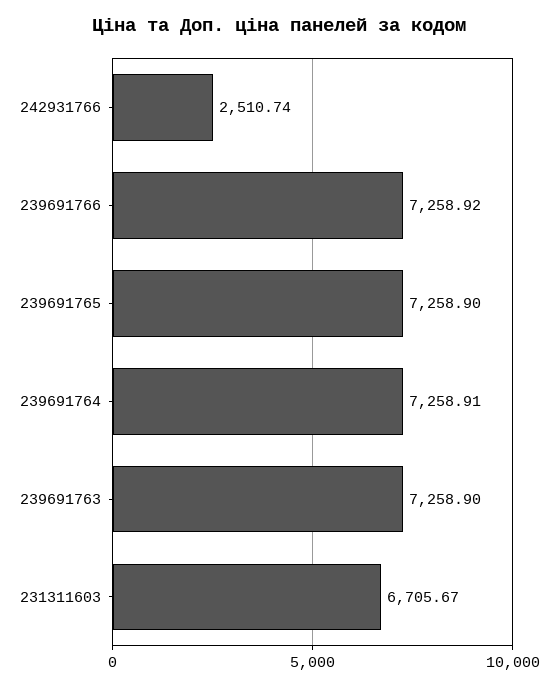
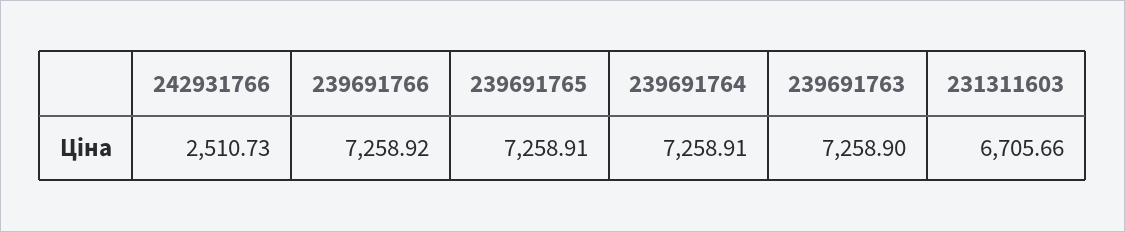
242931766: 2510.74 -> 2510.73
239691765: 7258.9 -> 7258.91
231311603: 6705.67 -> 6705.66

